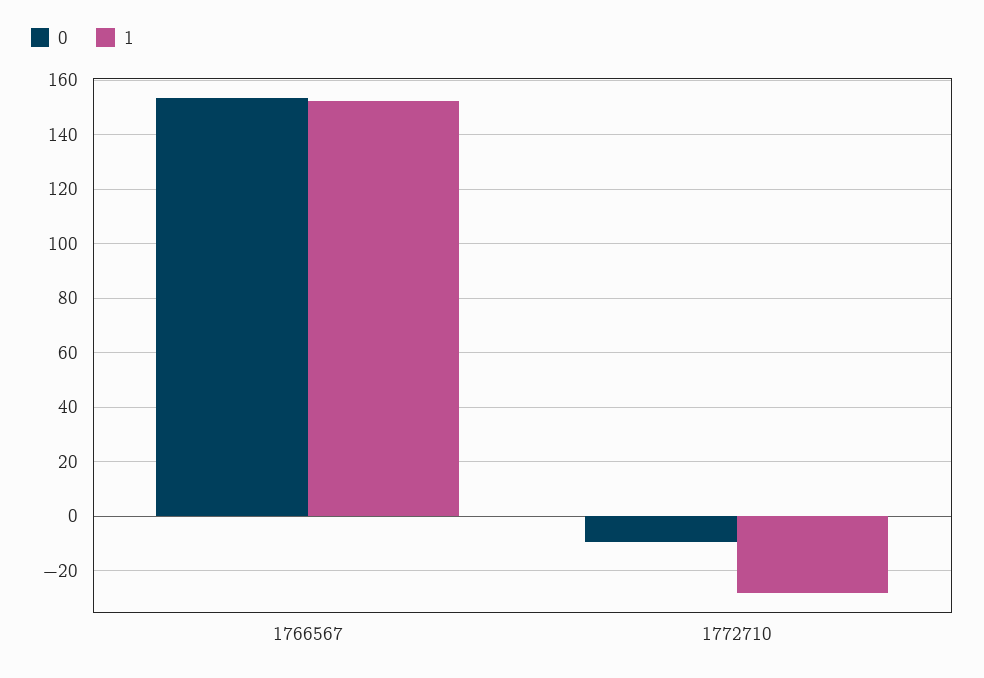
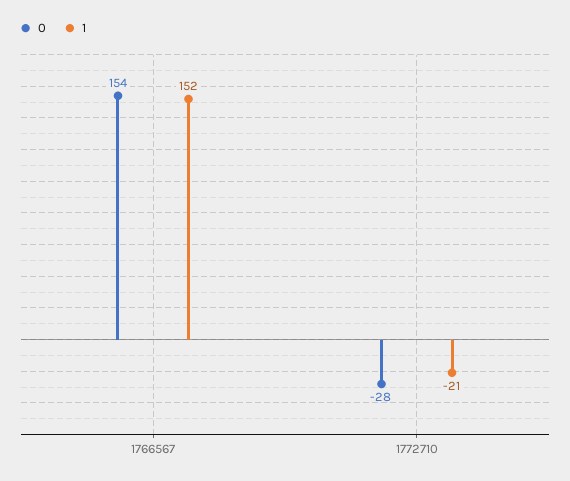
0, 1772710: -10 -> -28
1, 1772710: -27.5 -> -21

